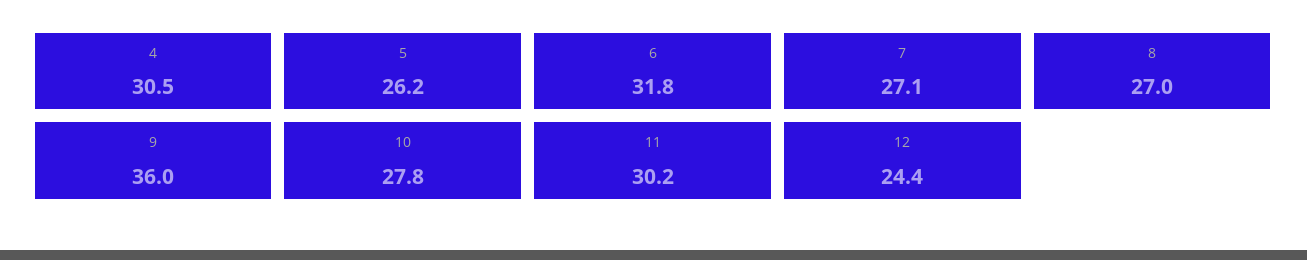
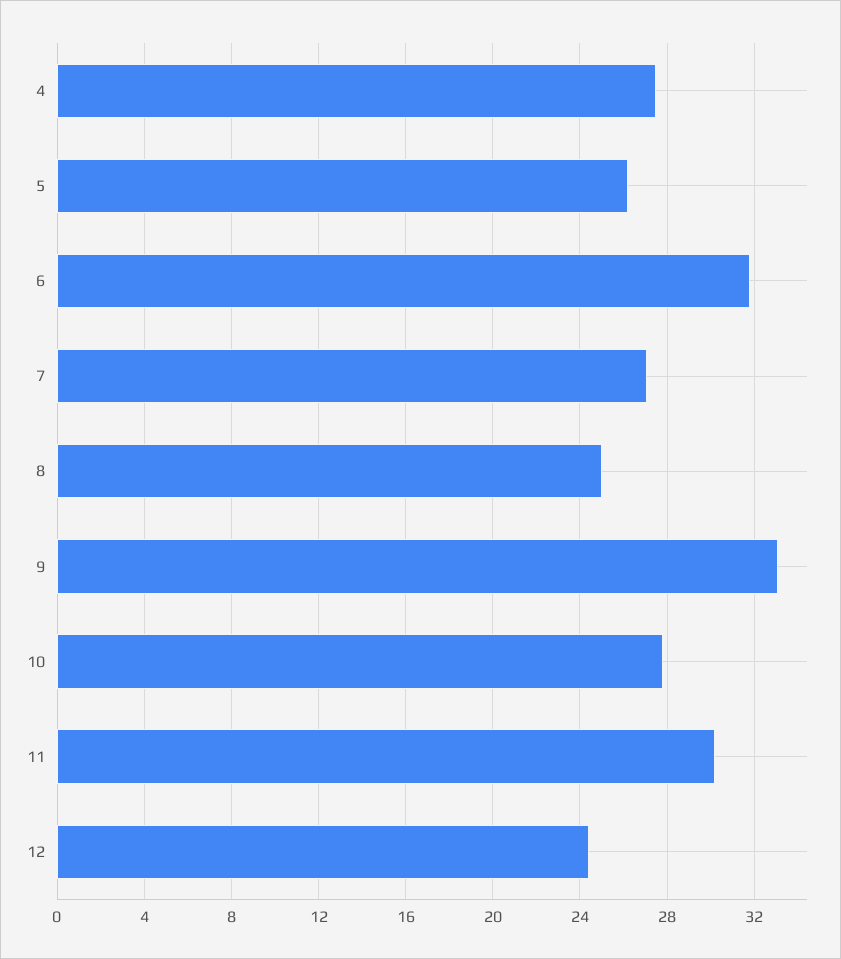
4: 30.5 -> 27.5
8: 27 -> 25
9: 36 -> 33

